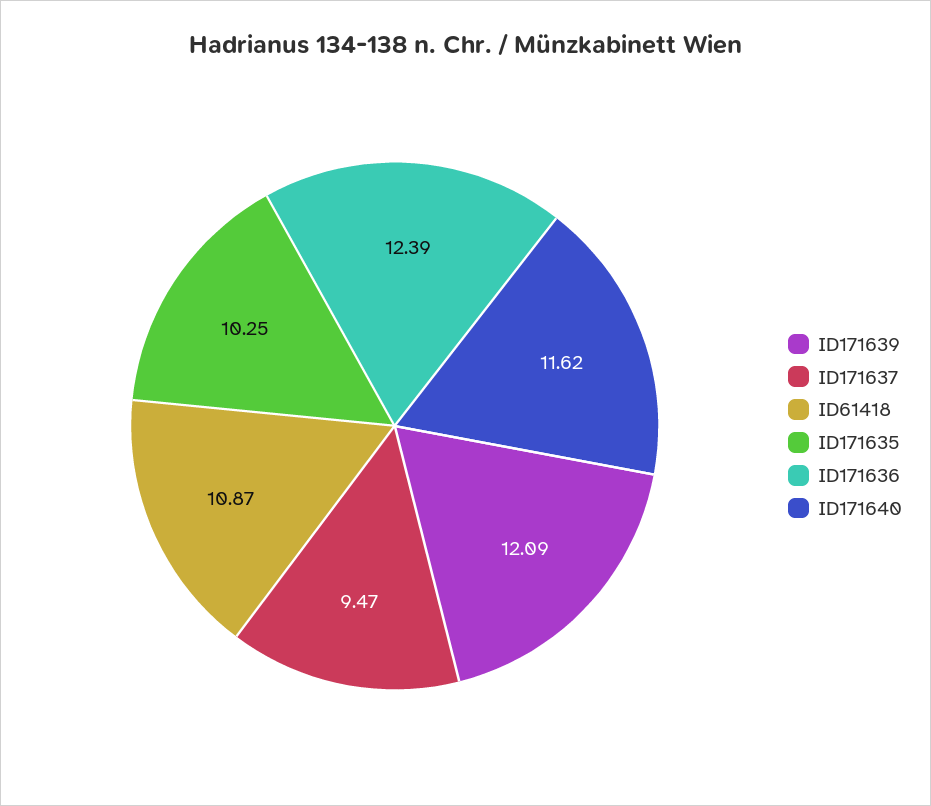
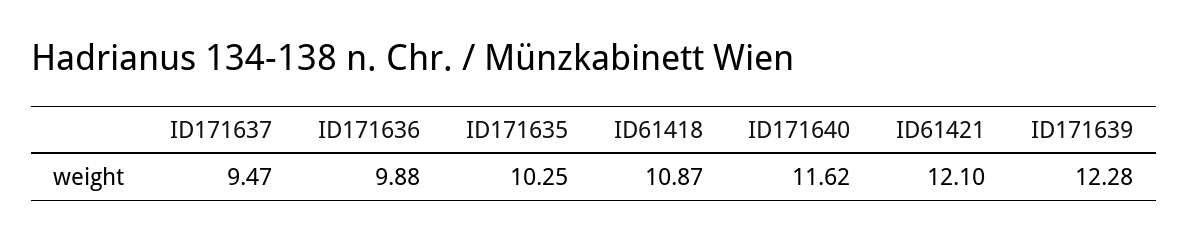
ID171639: 12.09 -> 12.28
ID171636: 12.39 -> 9.88
ID61421: none -> 12.1

